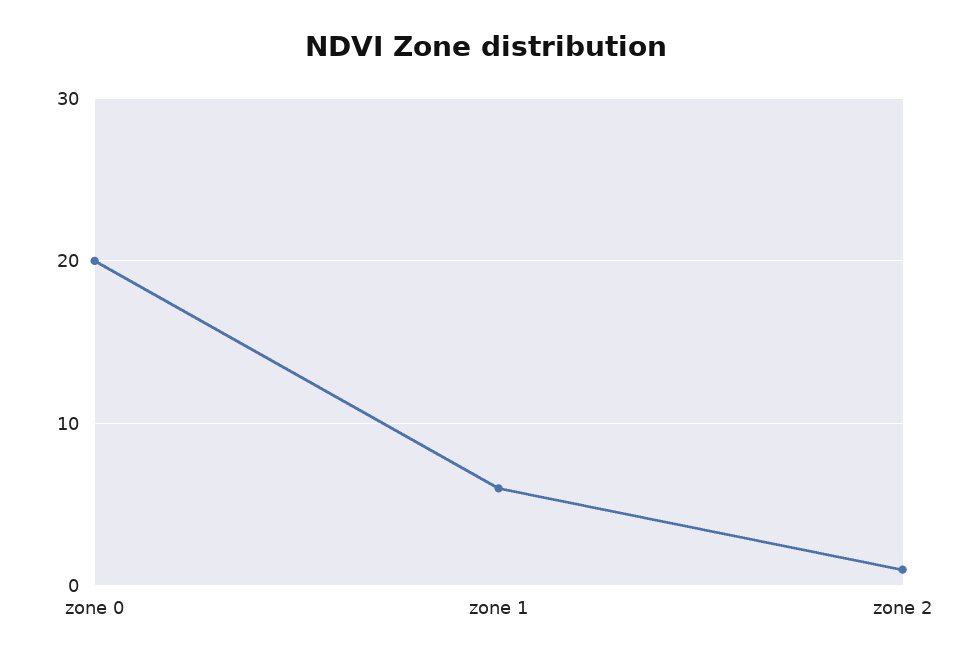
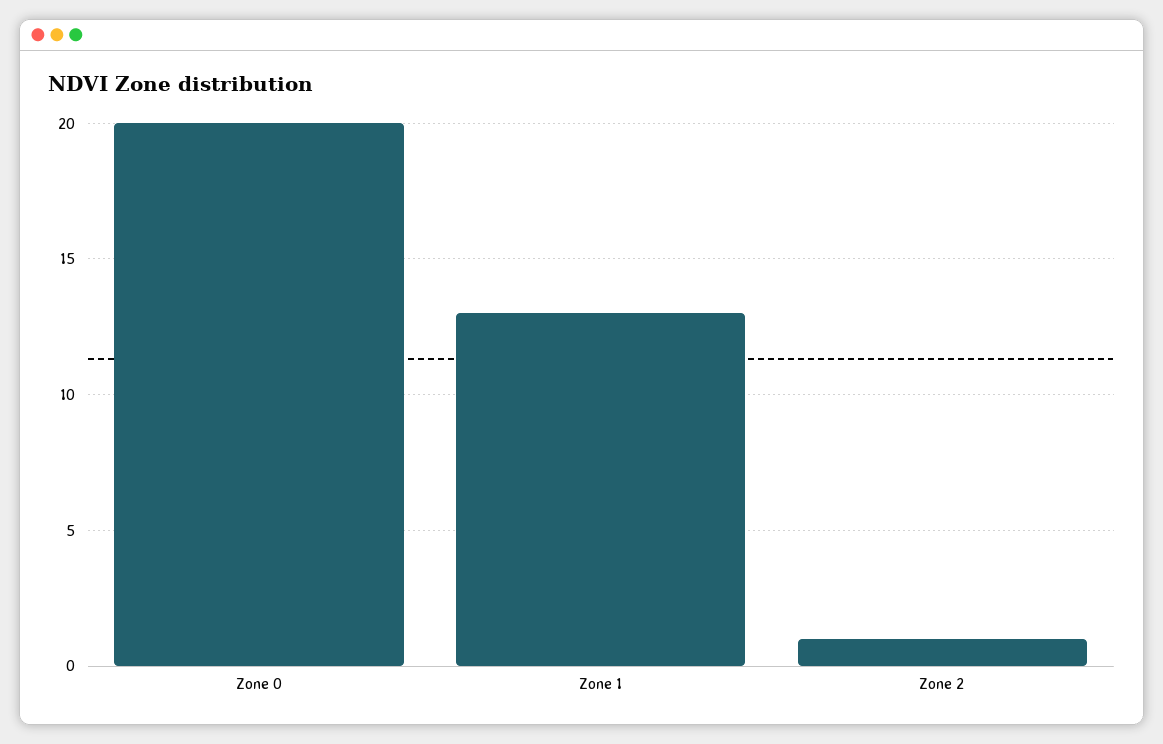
zone 1: 6 -> 13

